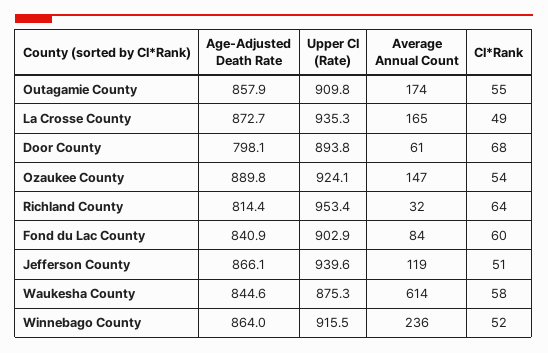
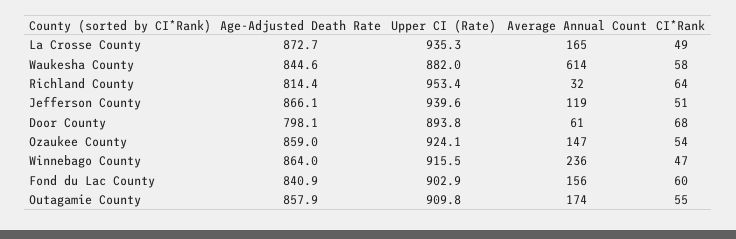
Age-Adjusted Death Rate, Ozaukee County: 889.8 -> 859
Average Annual Count, Fond du Lac County: 84 -> 156
Upper CI (Rate), Waukesha County: 875.3 -> 882
CI*Rank, Winnebago County: 52 -> 47

